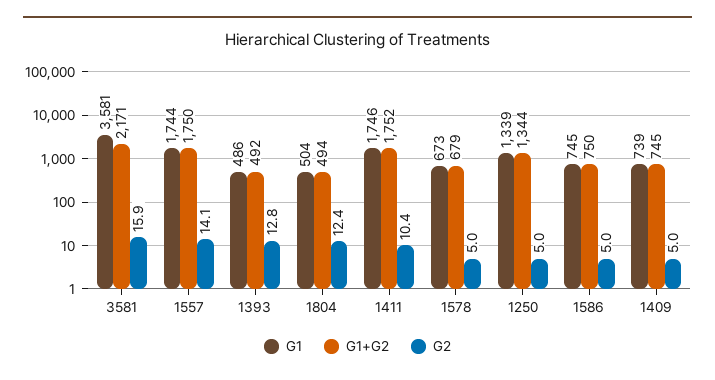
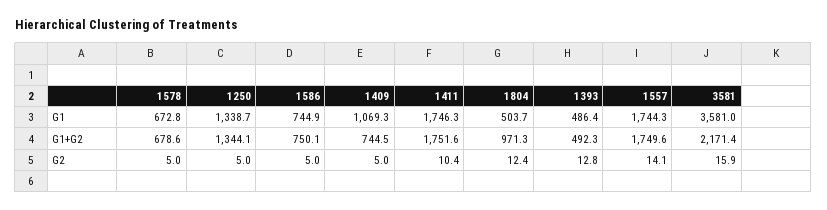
G1+G2, 1804: 494 -> 971.3
G1, 1409: 739 -> 1069.3

